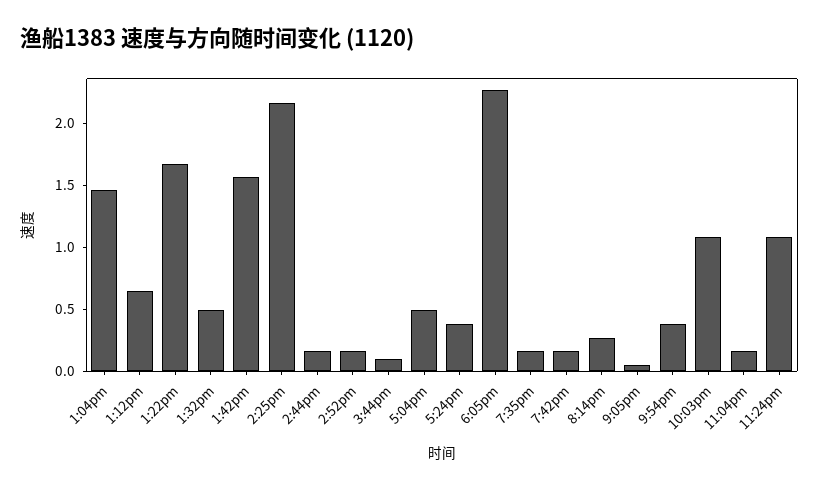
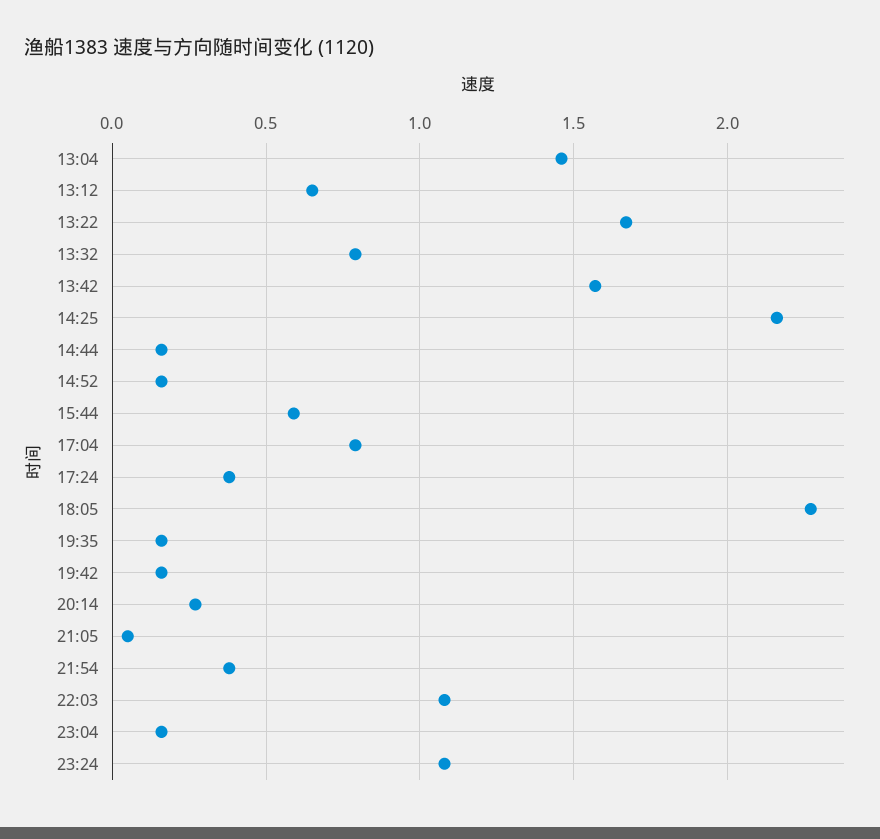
1:32pm: 0.5 -> 0.8
3:44pm: 0.1 -> 0.6
5:04pm: 0.5 -> 0.8

